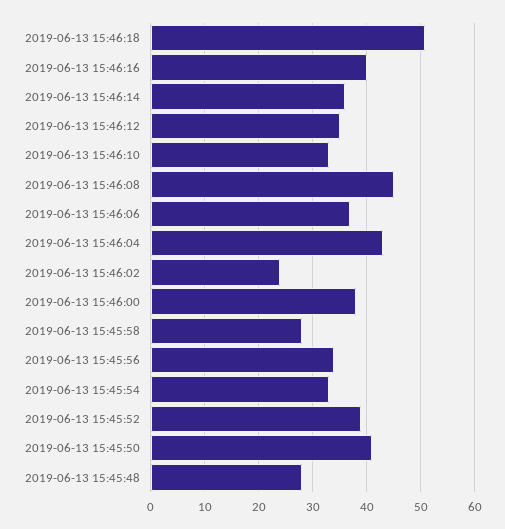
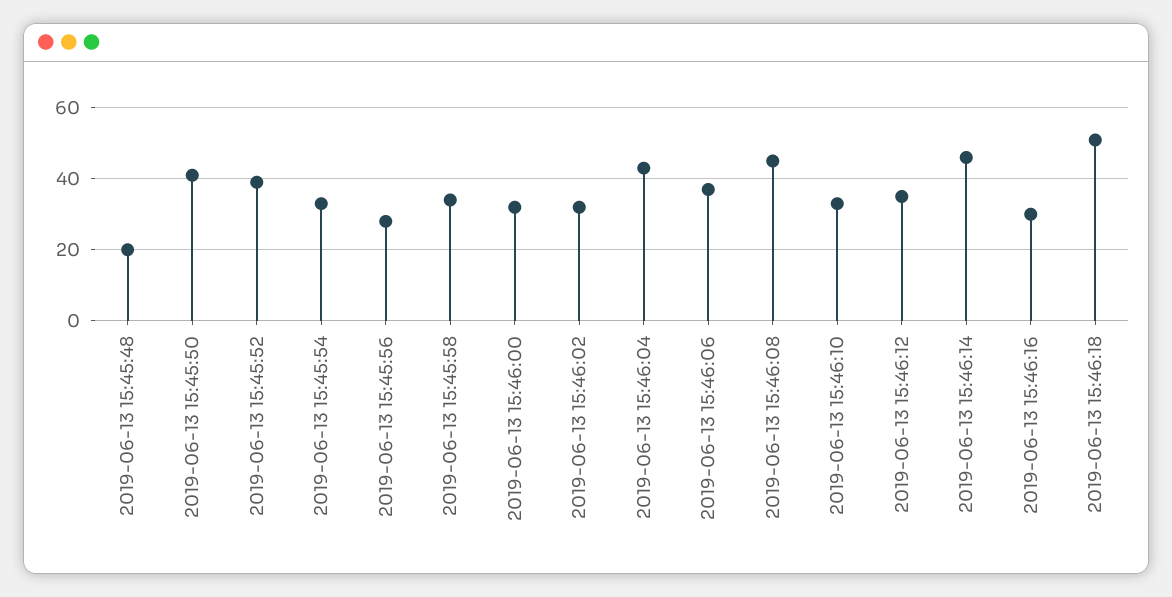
2019-06-13 15:46:16: 40 -> 30
2019-06-13 15:46:14: 36 -> 46
2019-06-13 15:46:02: 24 -> 32
2019-06-13 15:46:00: 38 -> 32
2019-06-13 15:45:58: 28 -> 34
2019-06-13 15:45:56: 34 -> 28
2019-06-13 15:45:48: 28 -> 20

